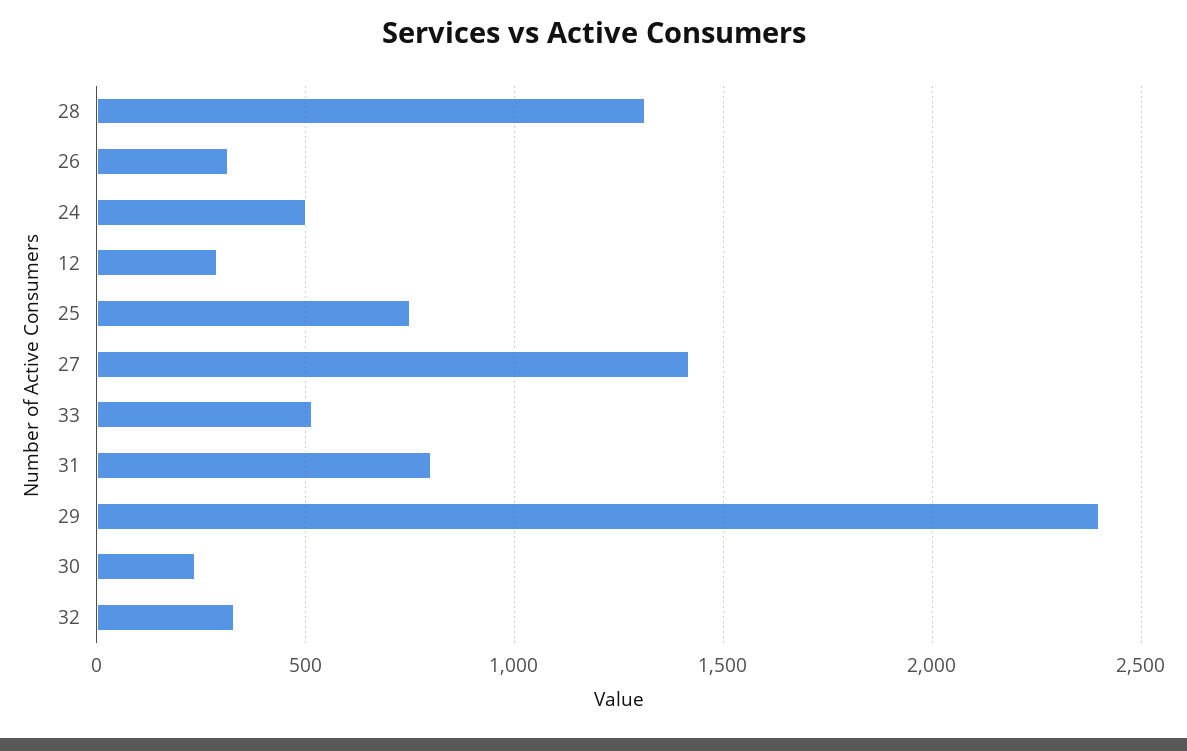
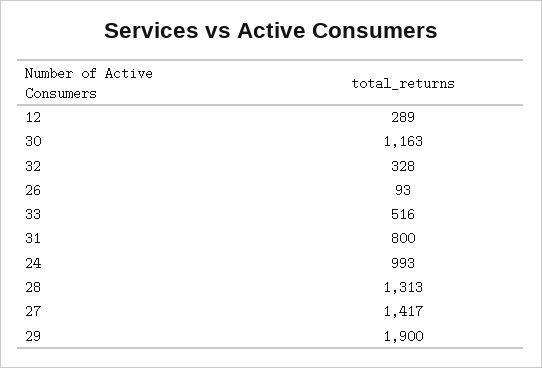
26: 300 -> 93
24: 500 -> 993
25: 750 -> none
29: 2400 -> 1900
30: 250 -> 1163

